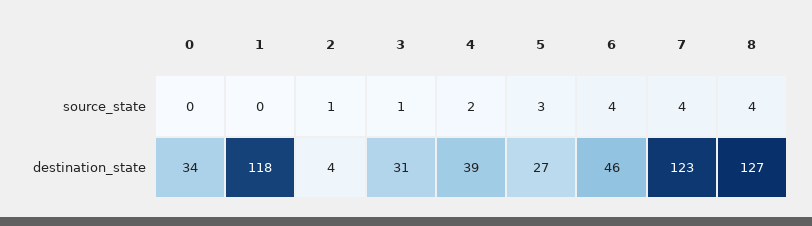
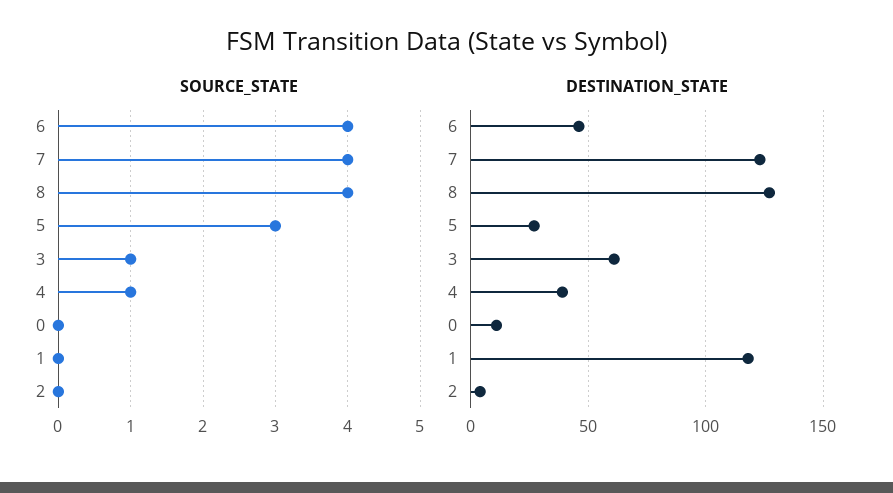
source_state, 2: 1 -> 0
source_state, 4: 2 -> 1
destination_state, 0: 34 -> 10
destination_state, 3: 31 -> 60

